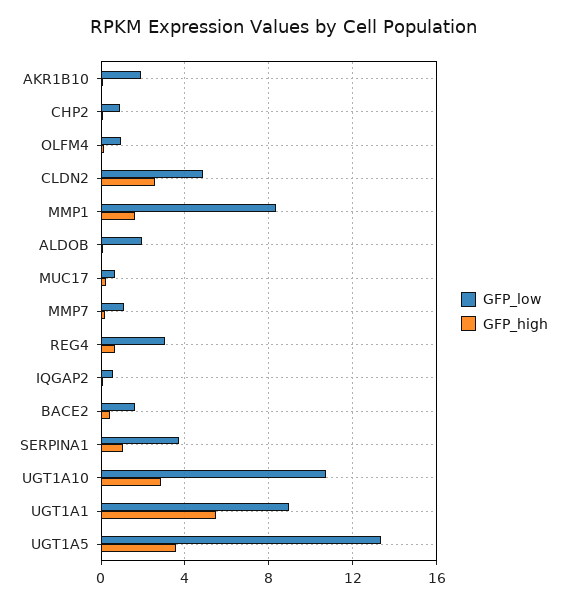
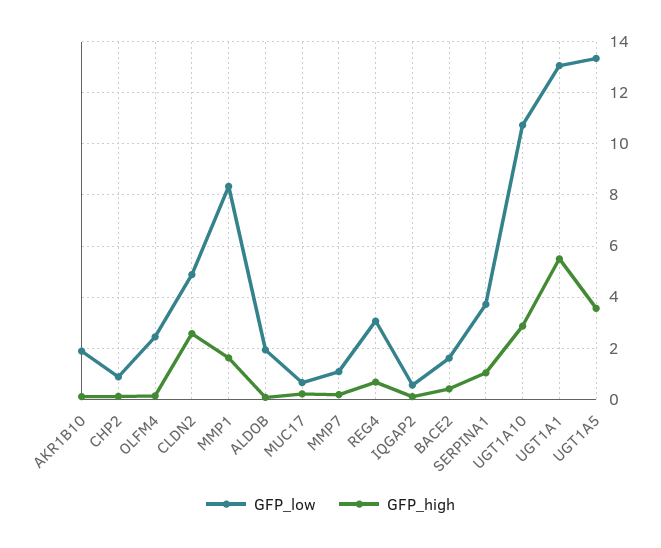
GFP_low, OLFM4: 1 -> 2.5
GFP_low, UGT1A1: 9 -> 13

